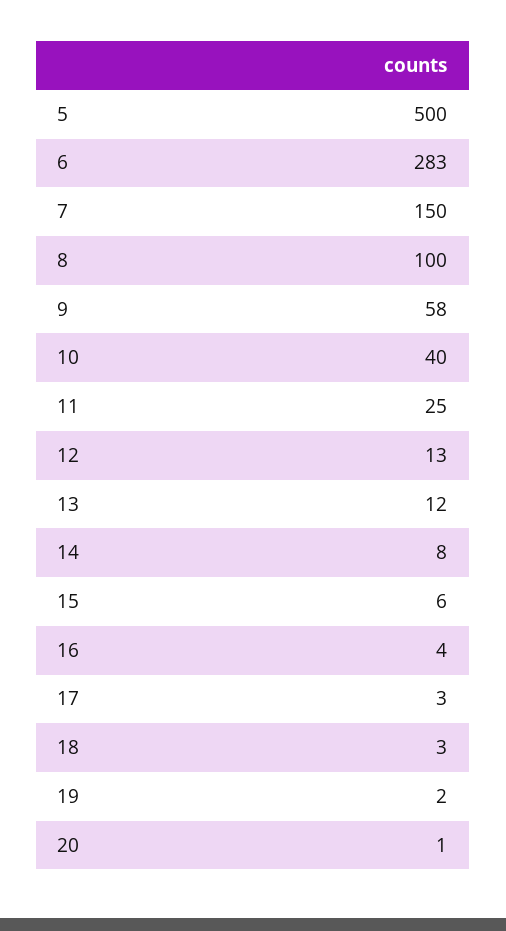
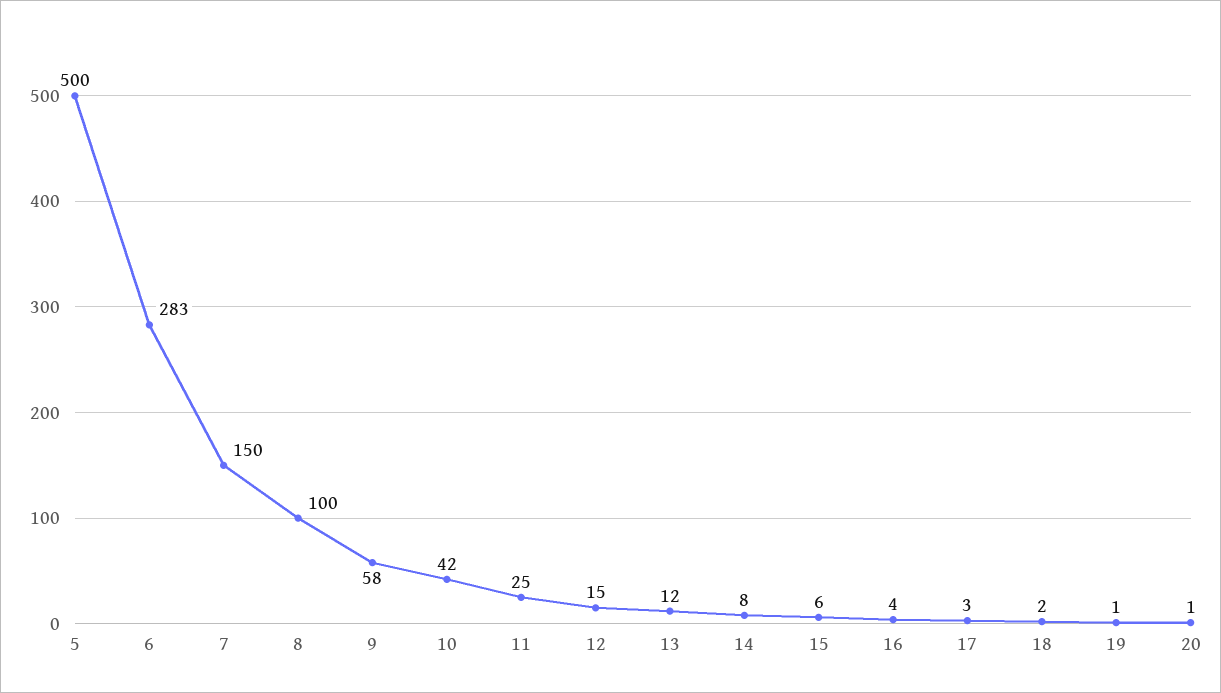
10: 40 -> 42
12: 13 -> 15
18: 3 -> 2
19: 2 -> 1

